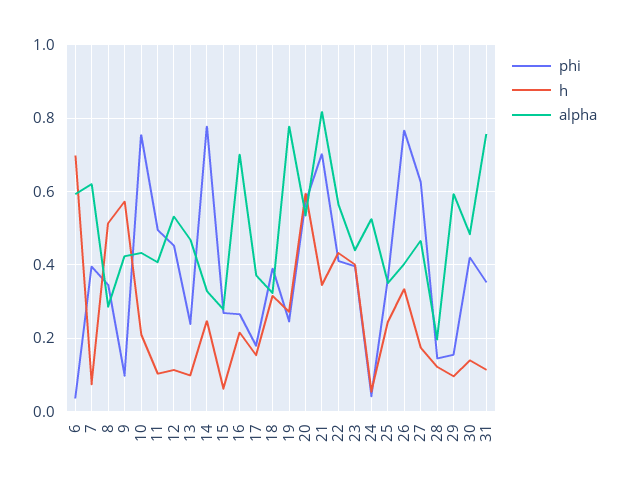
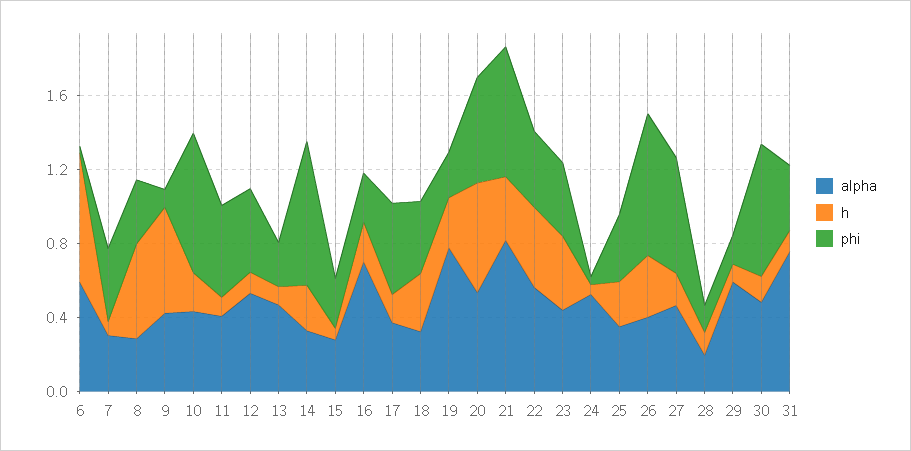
alpha, 7: 0.62 -> 0.3
phi, 17: 0.18 -> 0.5
phi, 30: 0.42 -> 0.7

